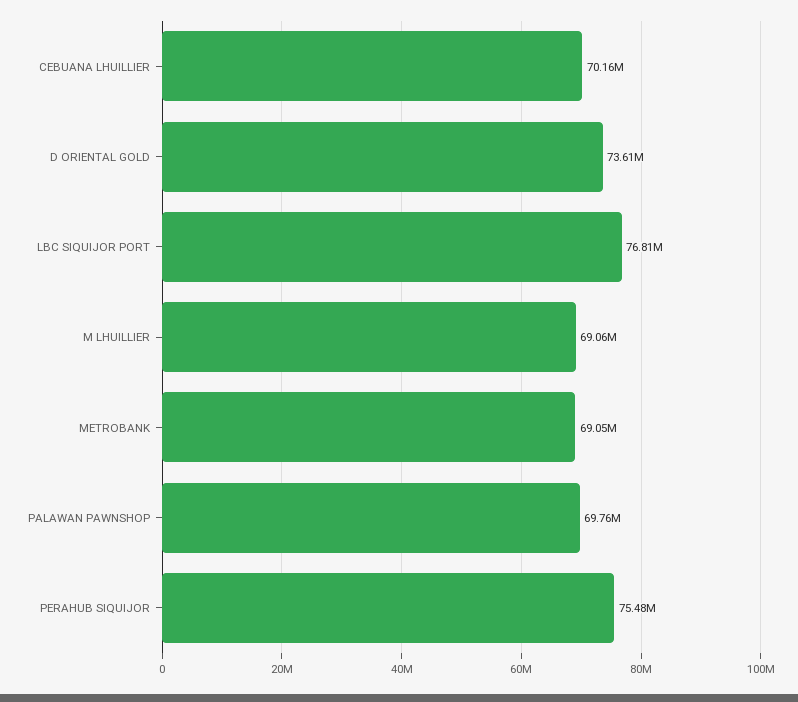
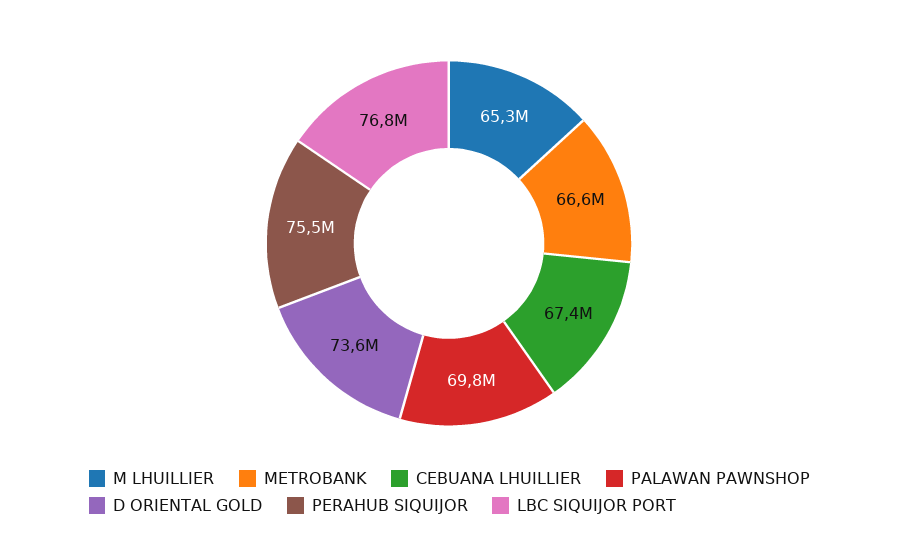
CEBUANA LHUILLIER: 70160000 -> 67400000
M LHUILLIER: 69060000 -> 65300000
METROBANK: 69050000 -> 66600000

